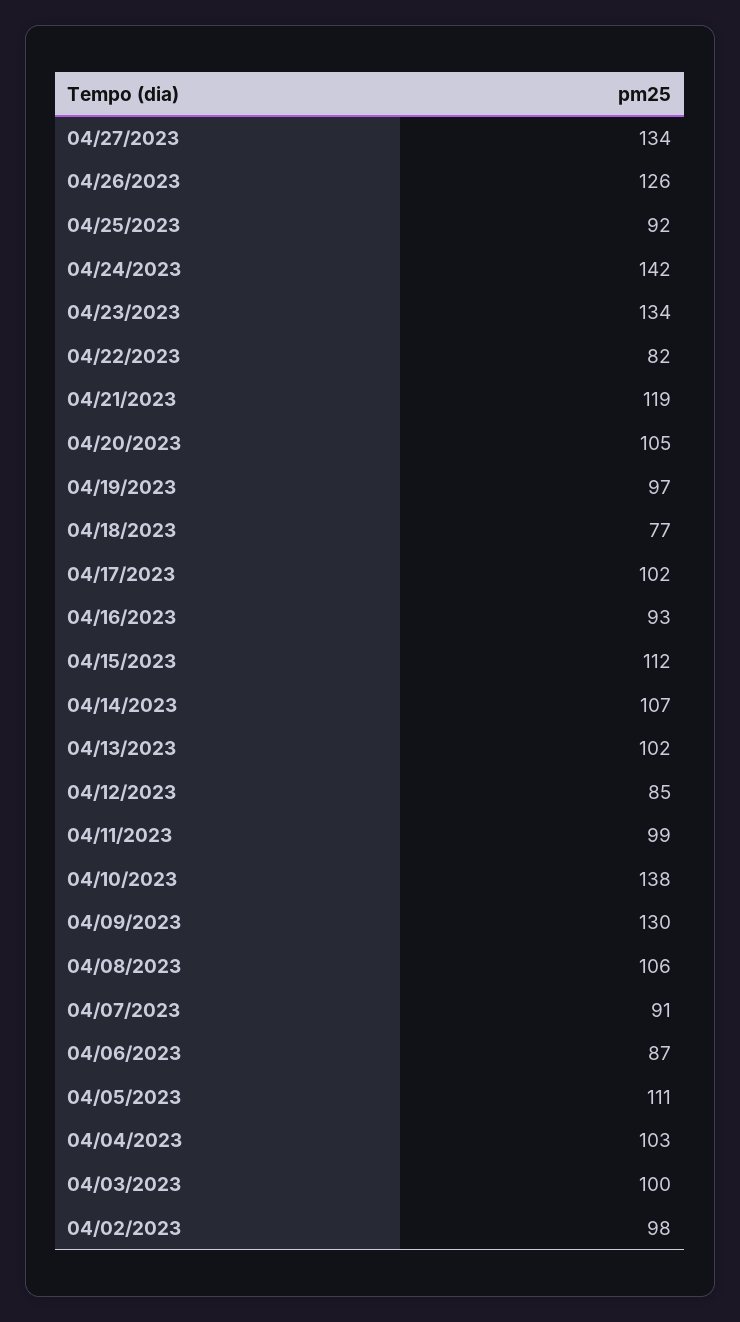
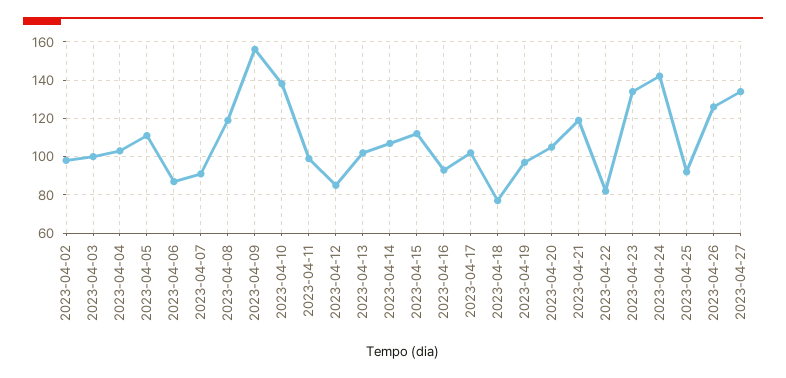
04/09/2023: 130 -> 155
04/08/2023: 106 -> 120

